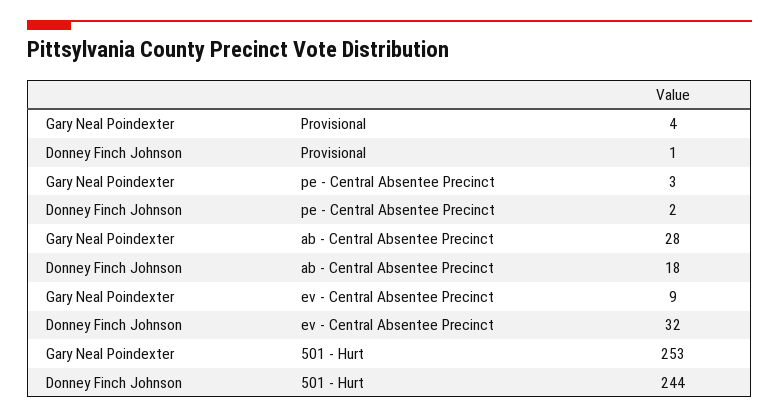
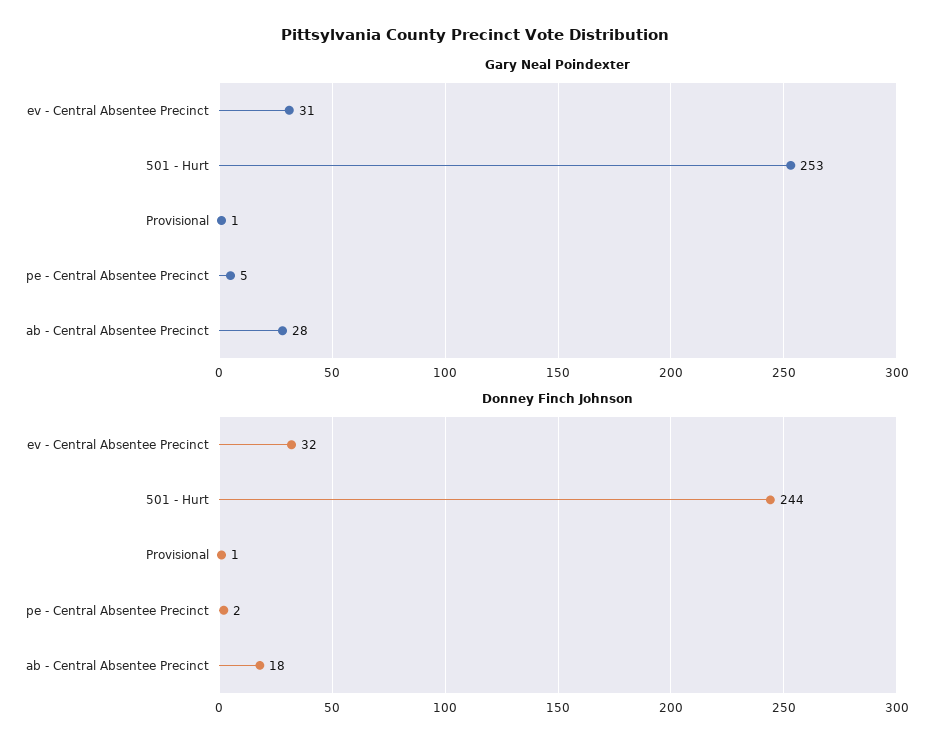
Gary Neal Poindexter, Provisional: 4 -> 1
Gary Neal Poindexter, pe - Central Absentee Precinct: 3 -> 5
Gary Neal Poindexter, ev - Central Absentee Precinct: 9 -> 31

